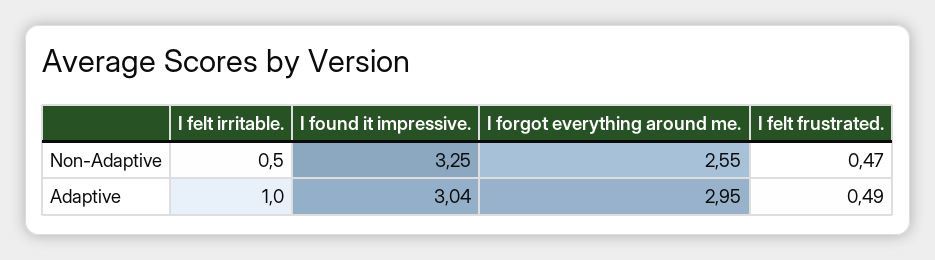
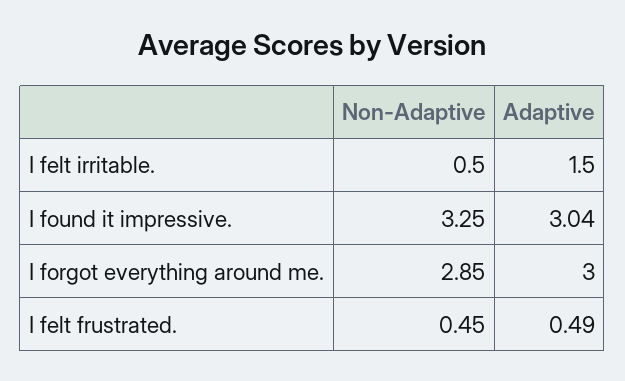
I forgot everything around me., Non-Adaptive: 2.55 -> 2.85
I felt frustrated., Non-Adaptive: 0.47 -> 0.45
I felt irritable., Adaptive: 1 -> 1.5
I forgot everything around me., Adaptive: 2.95 -> 3

